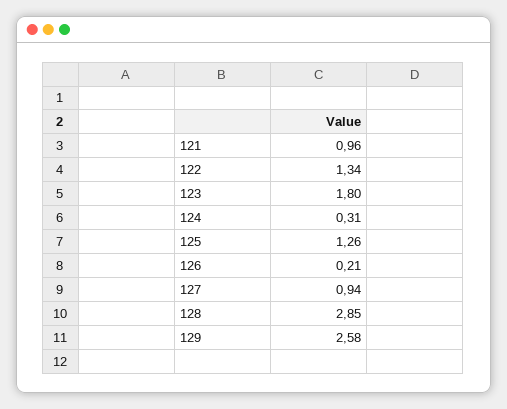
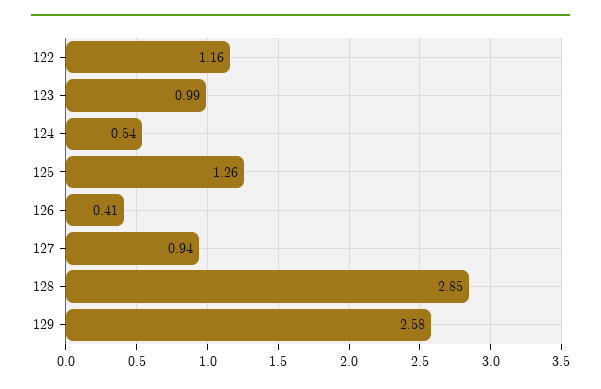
121: 0.96 -> none
122: 1.34 -> 1.16
123: 1.8 -> 0.99
124: 0.31 -> 0.54
126: 0.21 -> 0.41

